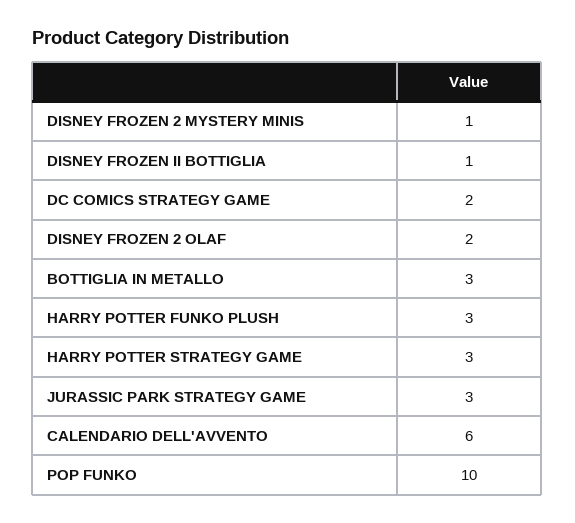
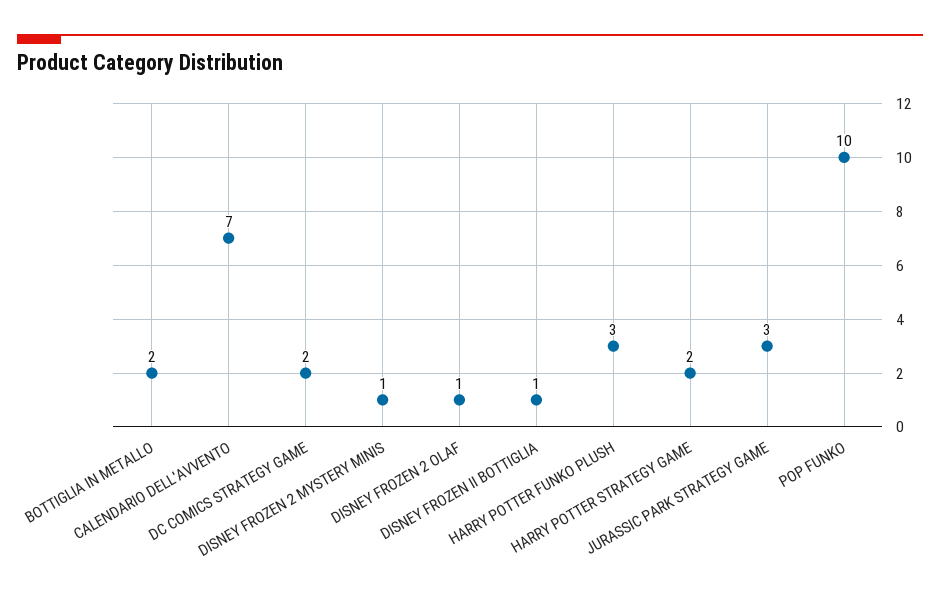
DISNEY FROZEN 2 OLAF: 2 -> 1
BOTTIGLIA IN METALLO: 3 -> 2
HARRY POTTER STRATEGY GAME: 3 -> 2
CALENDARIO DELL'AVVENTO: 6 -> 7

